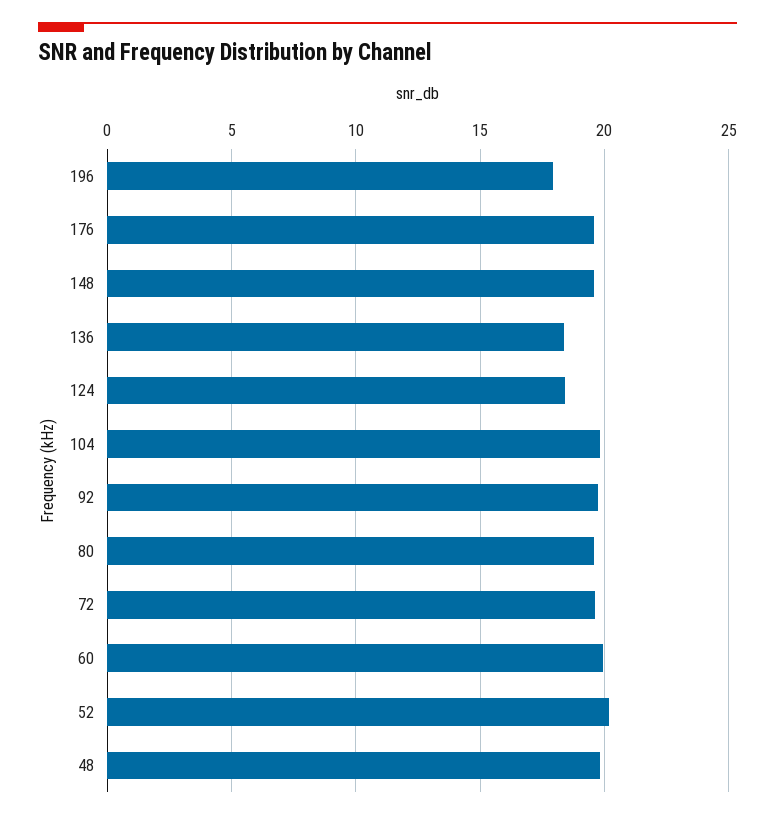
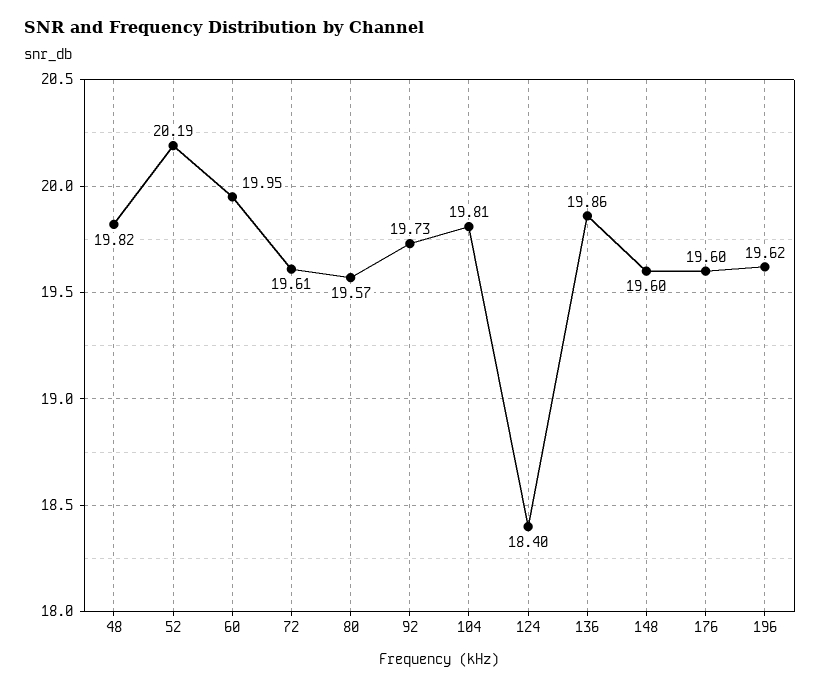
196: 18 -> 19.62
136: 18.5 -> 19.86

